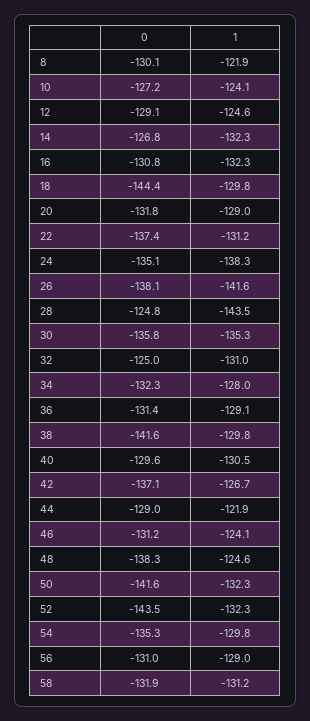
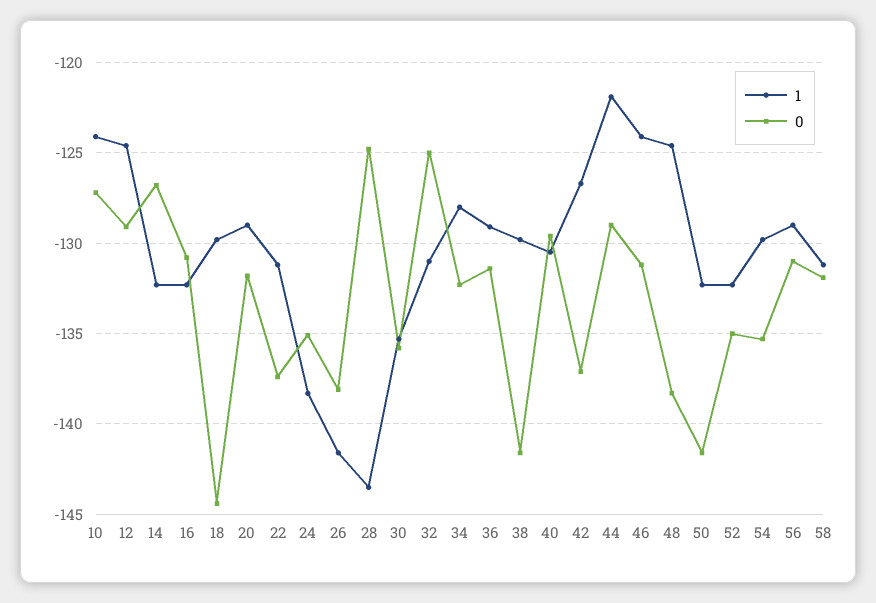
0, 8: -130.1 -> none
1, 8: -121.9 -> none
0, 52: -143.5 -> -135

